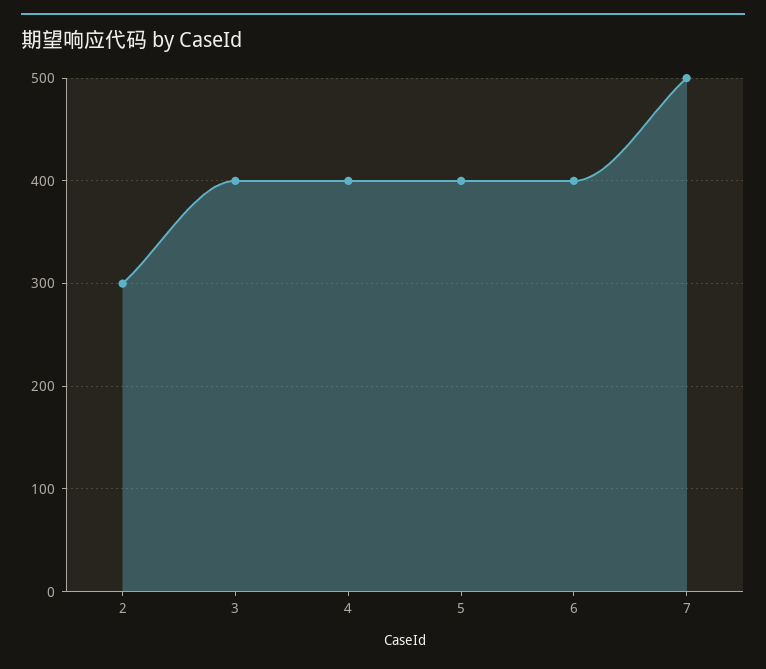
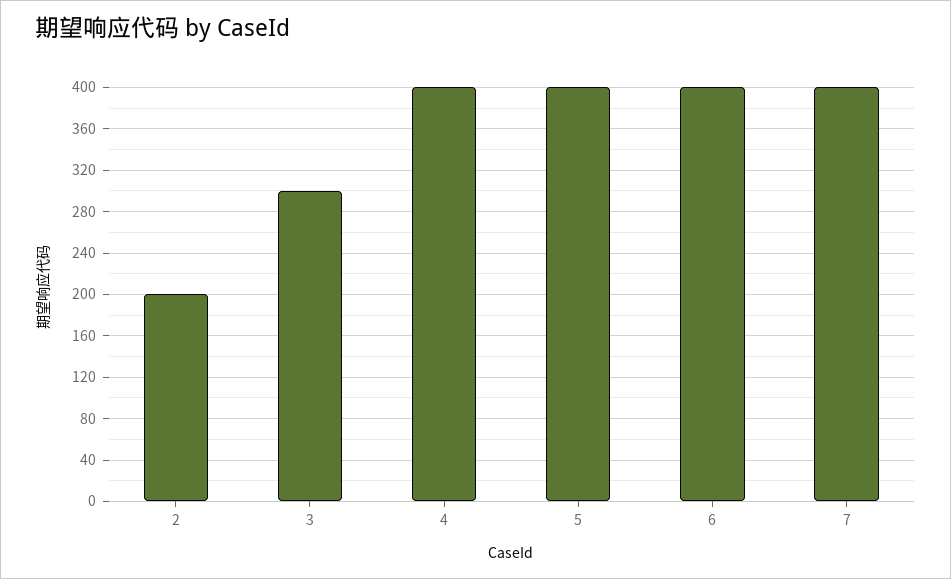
2: 300 -> 200
3: 400 -> 300
7: 500 -> 400

